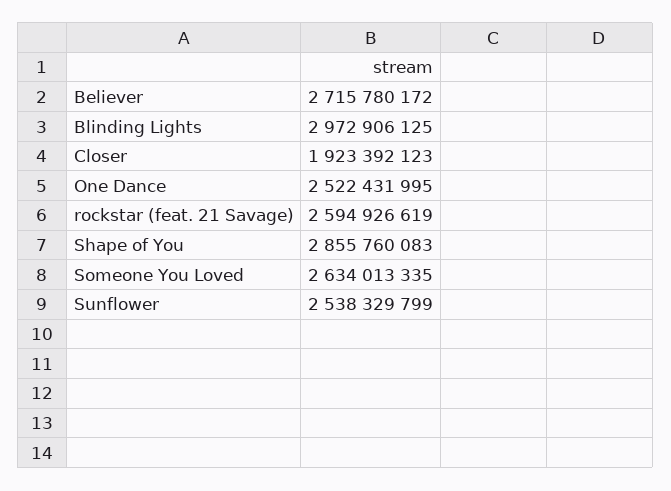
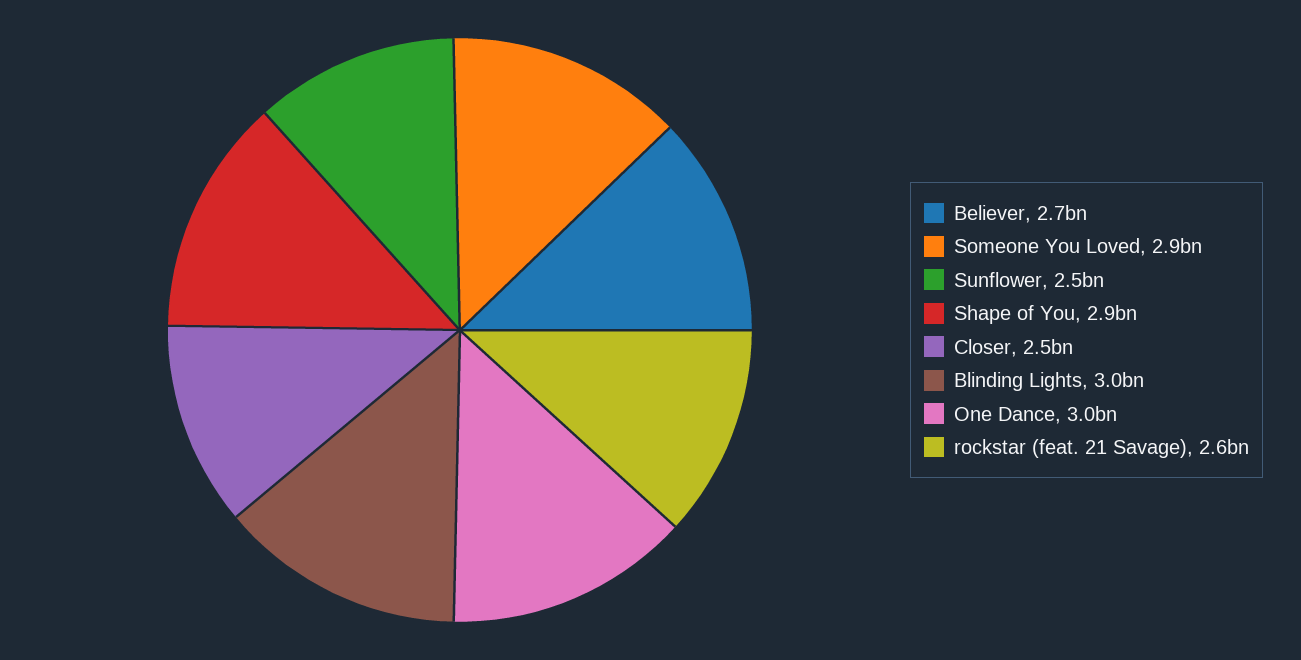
Closer: 1923392123 -> 2500000000
One Dance: 2522431995 -> 3000000000
Someone You Loved: 2634013335 -> 2900000000

